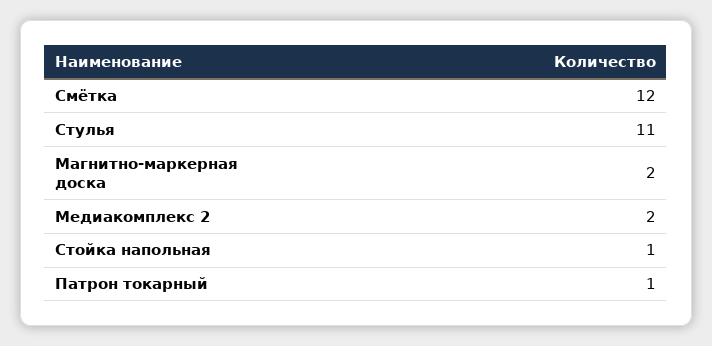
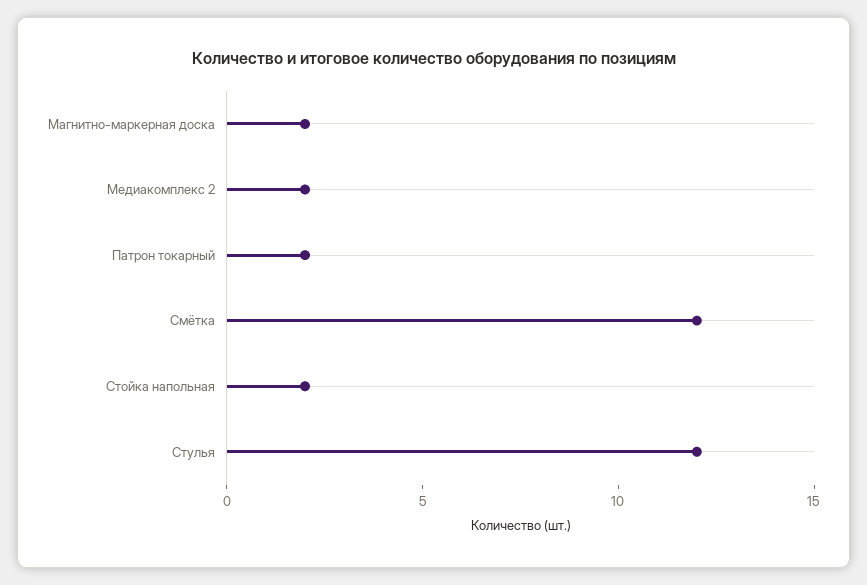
Стулья: 11 -> 12
Стойка напольная: 1 -> 2
Патрон токарный: 1 -> 2

